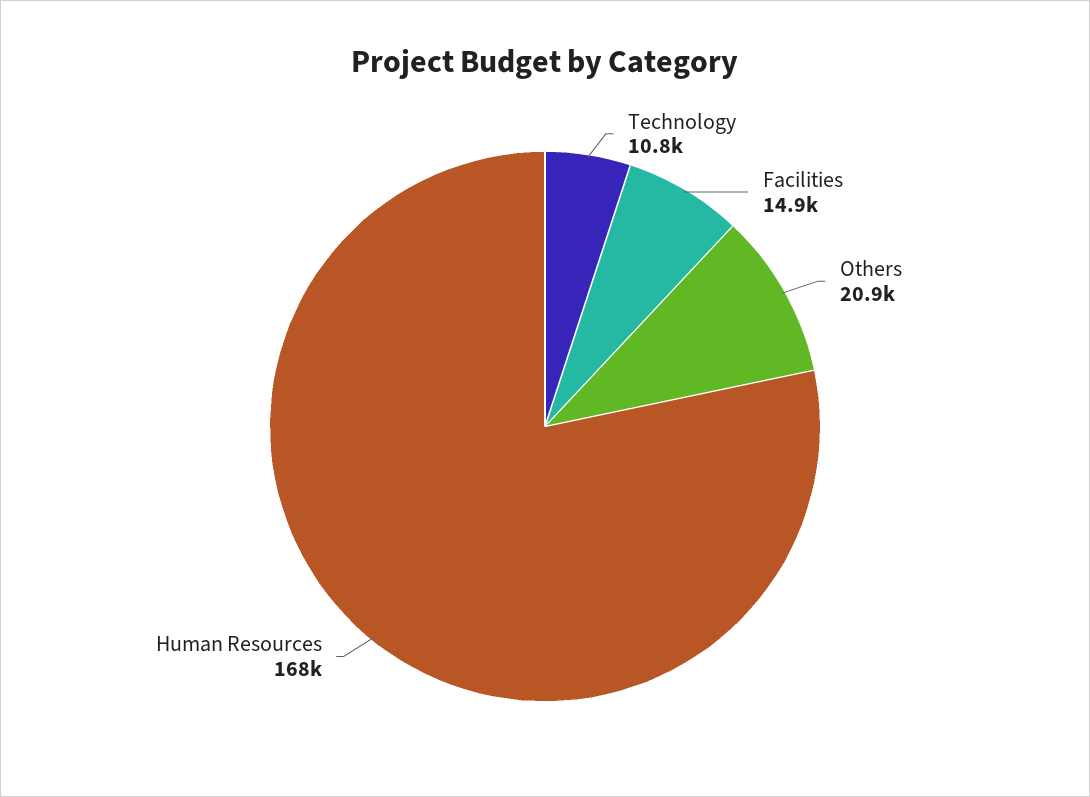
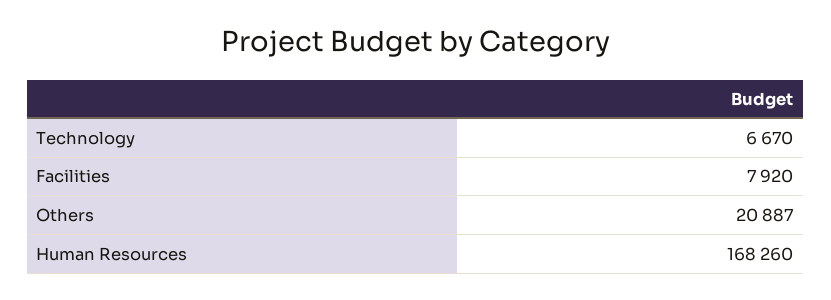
Technology: 10800 -> 6670
Facilities: 14900 -> 7920

